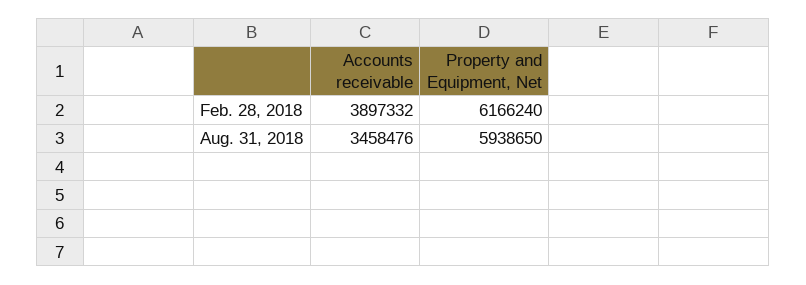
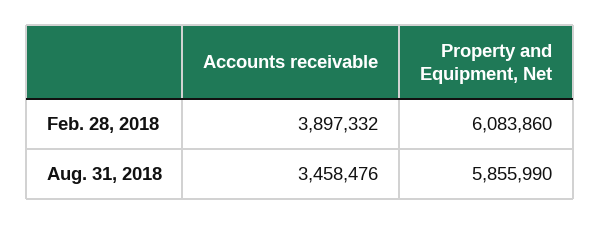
Property and Equipment, Net, Feb. 28, 2018: 6166240 -> 6083860
Property and Equipment, Net, Aug. 31, 2018: 5938650 -> 5855990

